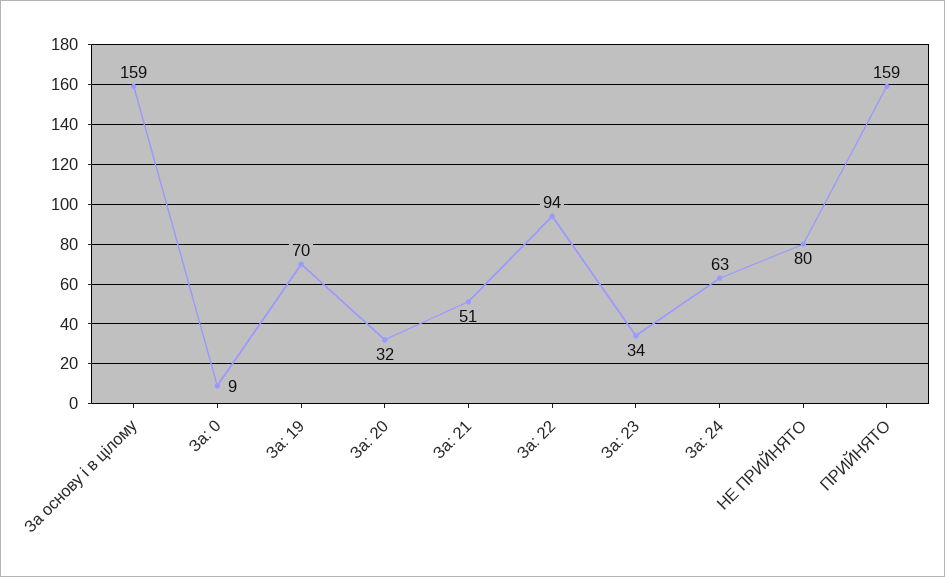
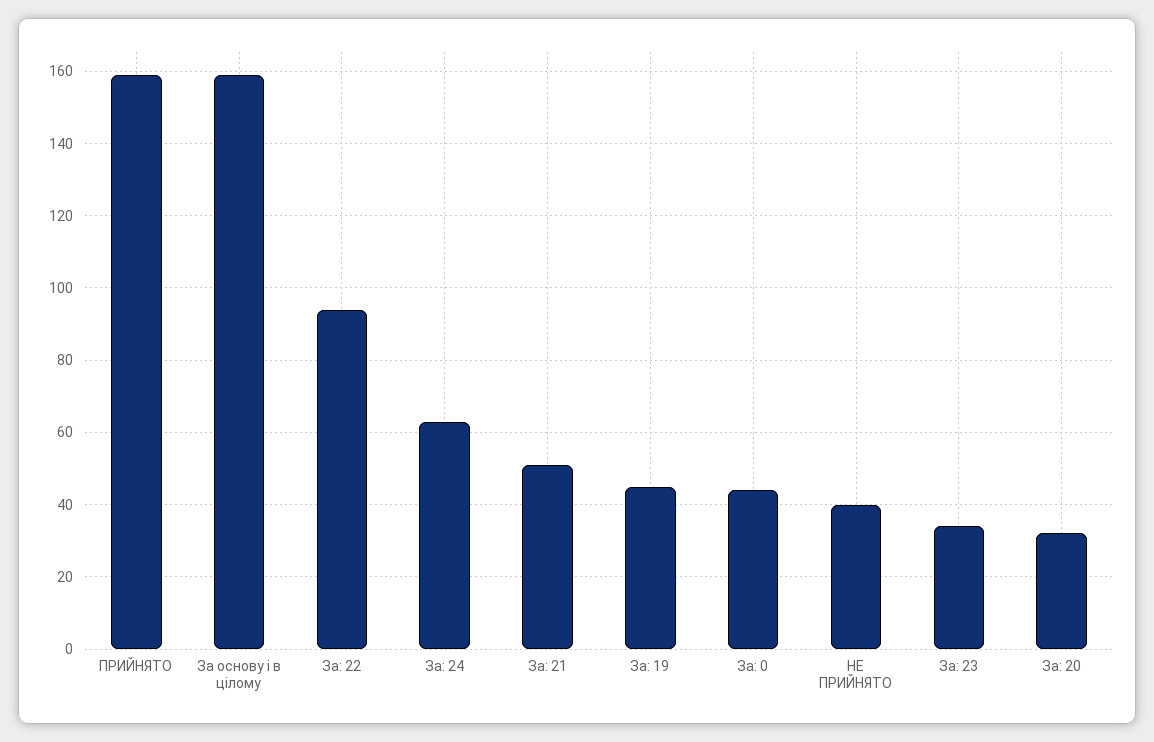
За: 0: 9 -> 45
За: 19: 70 -> 45
НЕ ПРИЙНЯТО: 80 -> 40

